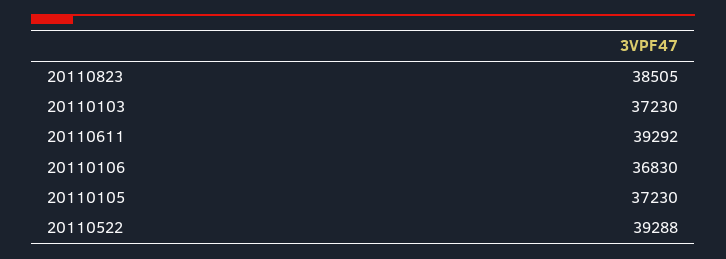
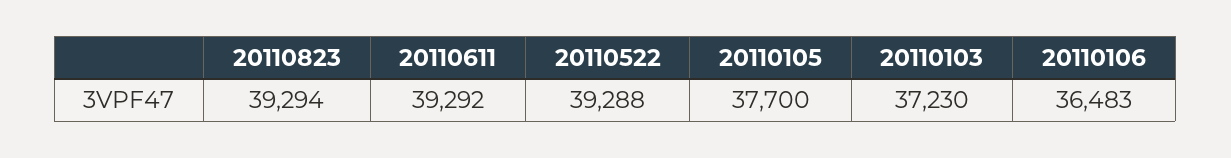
20110823: 38505 -> 39294
20110106: 36830 -> 36483
20110105: 37230 -> 37700

